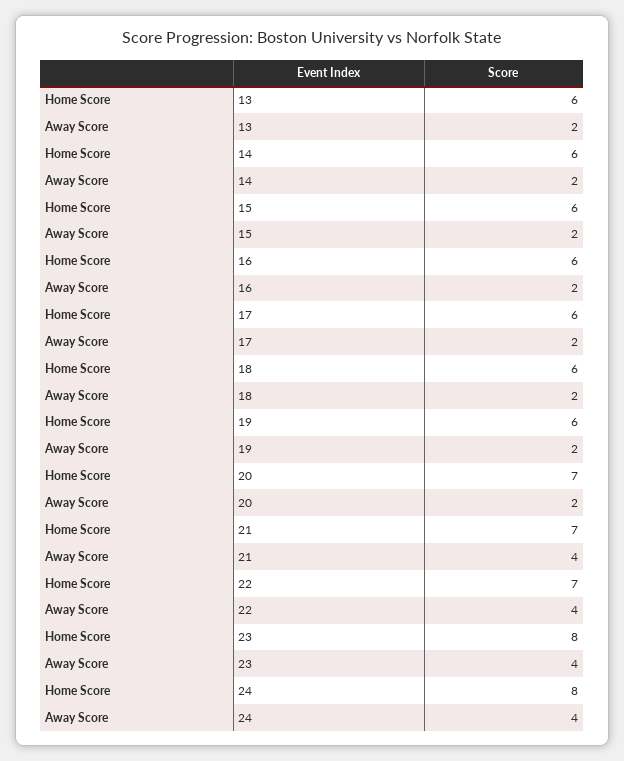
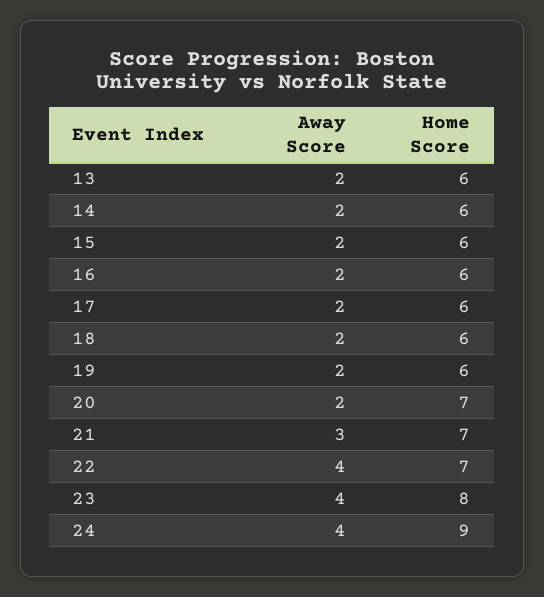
Away Score, 21: 4 -> 3
Home Score, 24: 8 -> 9

